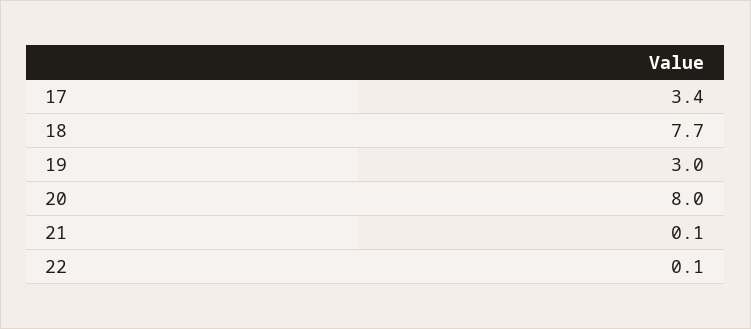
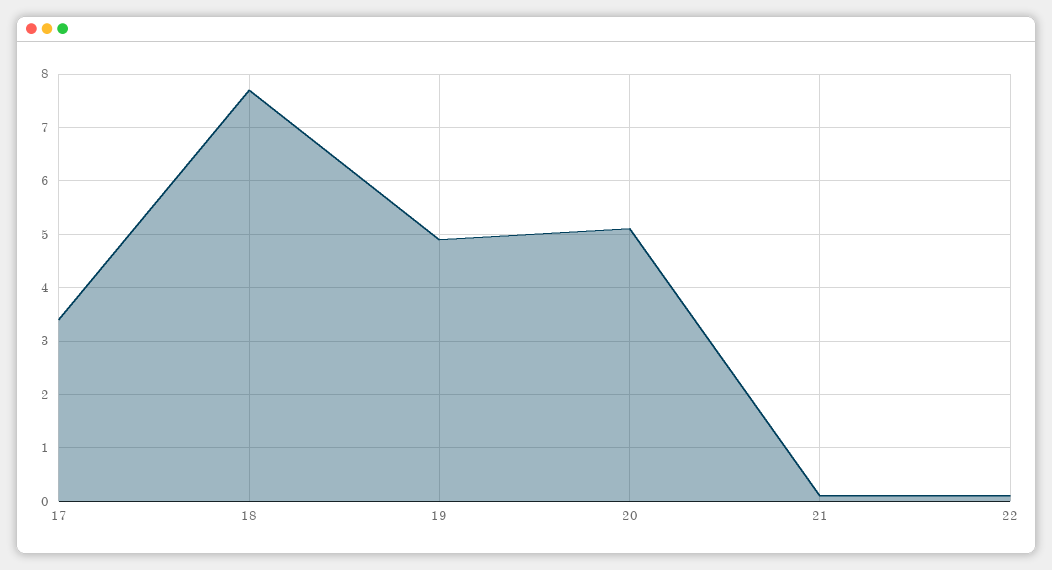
19: 3 -> 5
20: 8 -> 5

